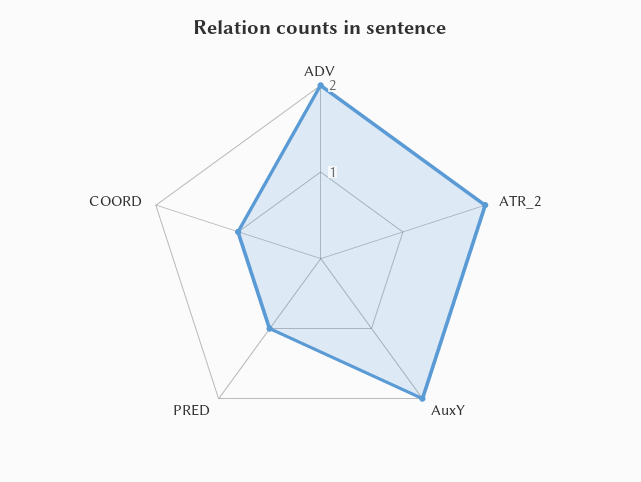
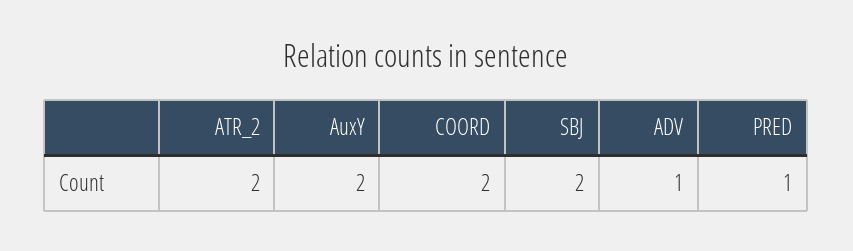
ADV: 2 -> 1
COORD: 1 -> 2
SBJ: none -> 2

